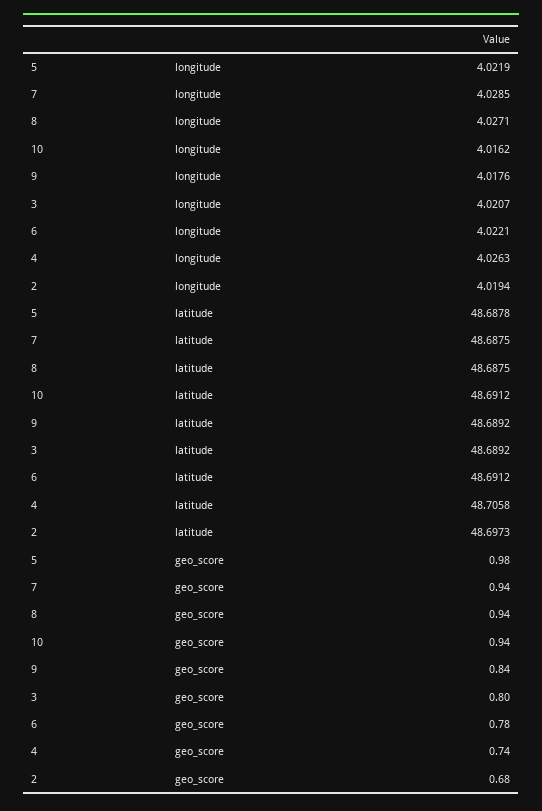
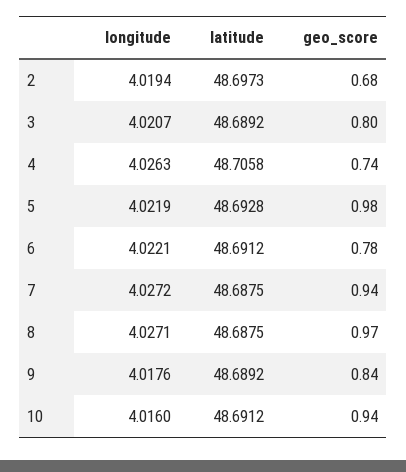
7, longitude: 4.0285 -> 4.0272
10, longitude: 4.0162 -> 4.016
5, latitude: 48.6878 -> 48.6928
8, geo_score: 0.94 -> 0.97

